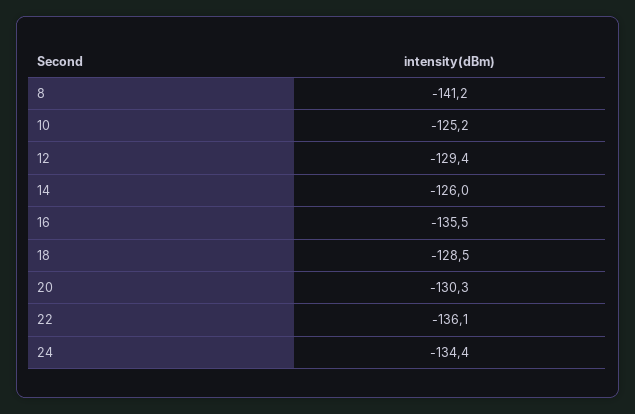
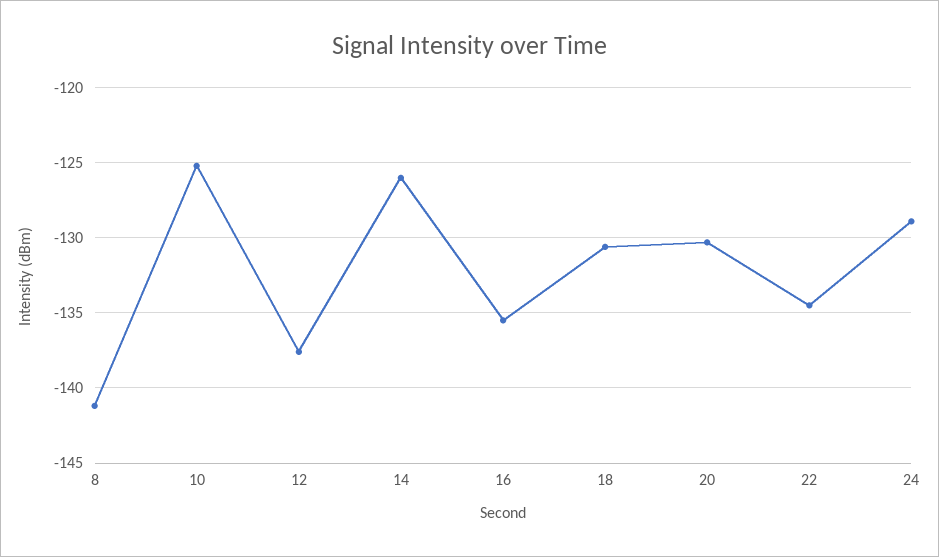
12: -129.4 -> -137.5
18: -128.5 -> -130.5
22: -136.1 -> -134.5
24: -134.4 -> -129

